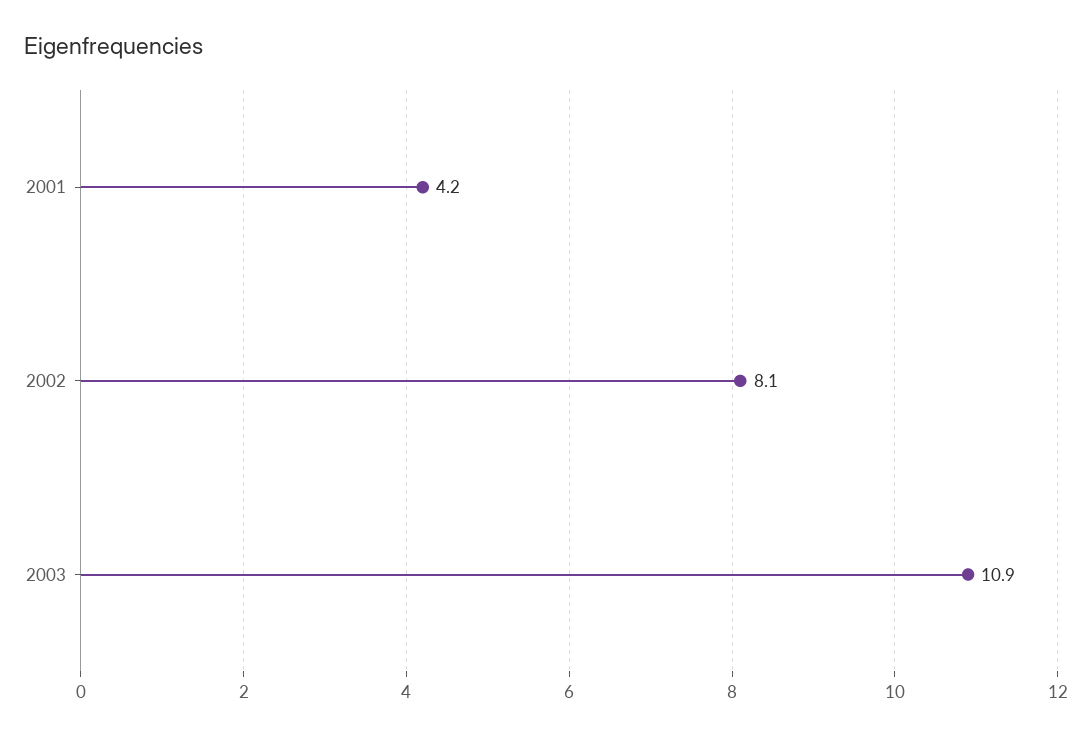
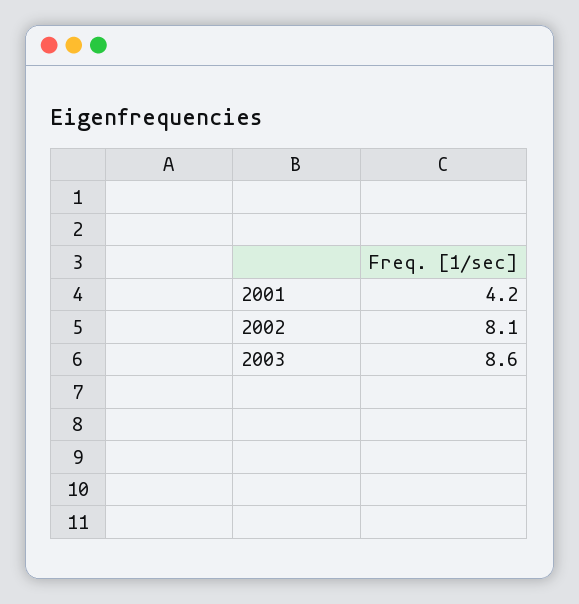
2003: 10.9 -> 8.6

